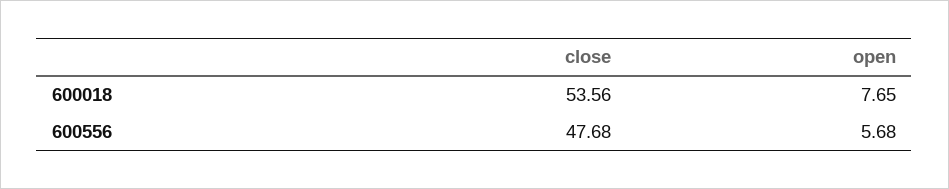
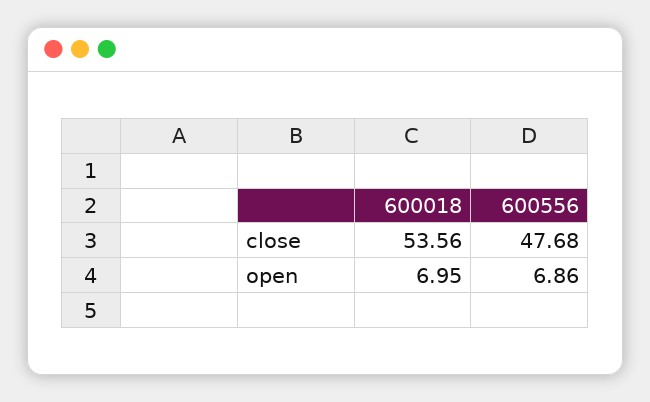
open, 600018: 7.65 -> 6.95
open, 600556: 5.68 -> 6.86

